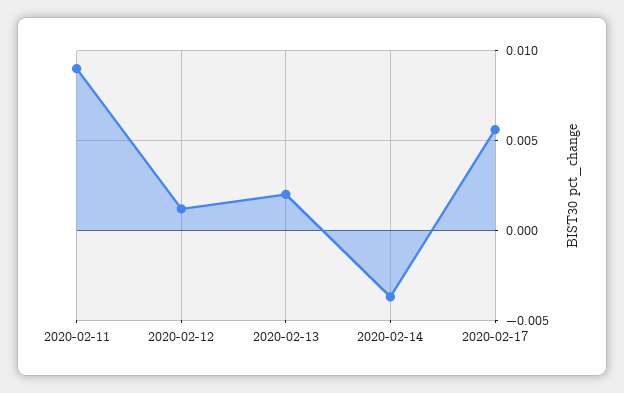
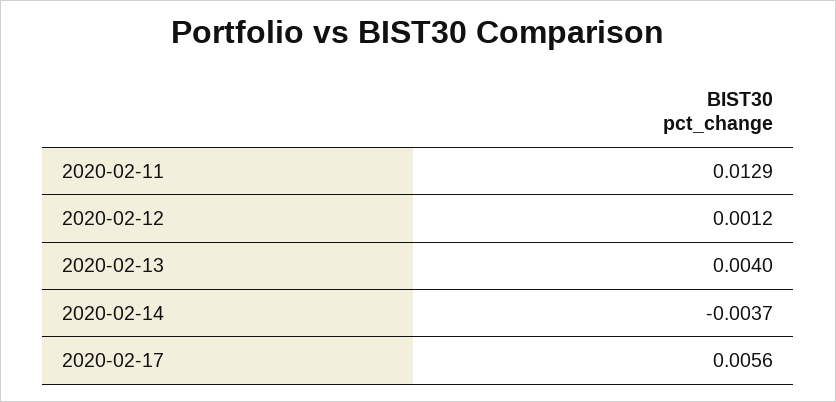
2020-02-11: 0.009 -> 0.0129
2020-02-13: 0.002 -> 0.004

